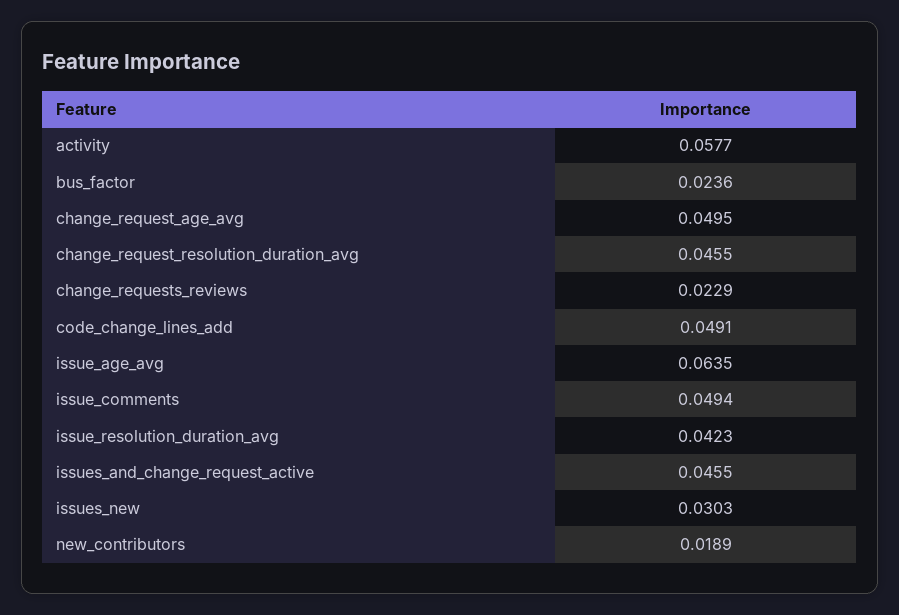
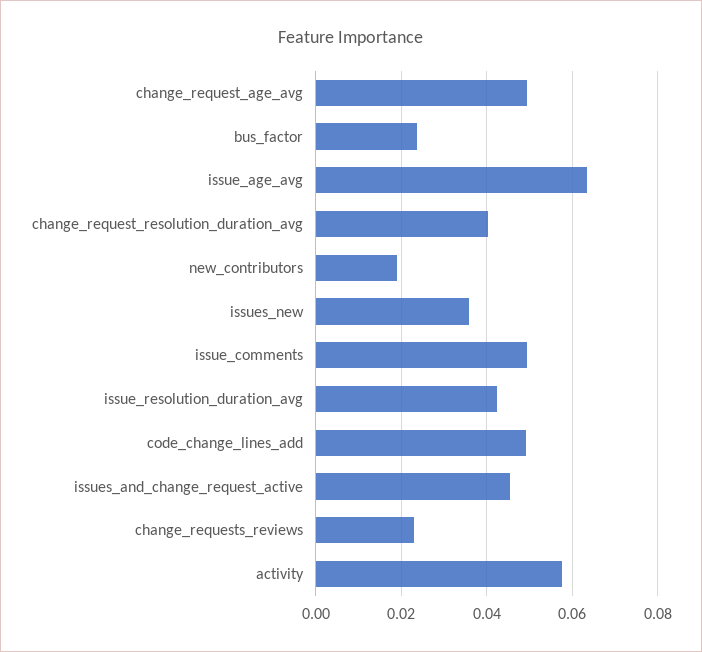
change_request_resolution_duration_avg: 0.0455 -> 0.04
issues_new: 0.0303 -> 0.036

